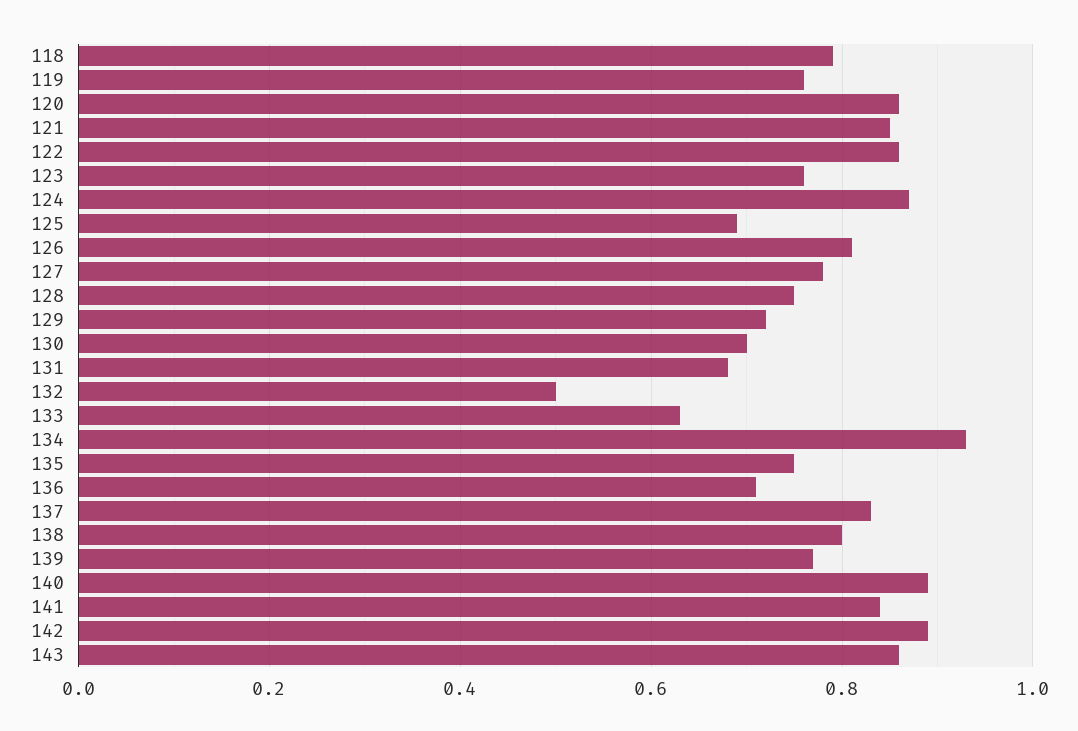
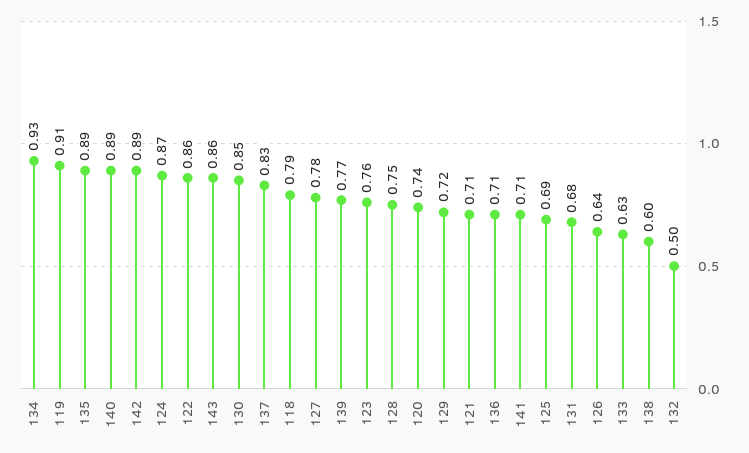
119: 0.75 -> 0.91
120: 0.85 -> 0.74
121: 0.85 -> 0.71
126: 0.8 -> 0.64
130: 0.7 -> 0.85
135: 0.75 -> 0.89
138: 0.8 -> 0.6
141: 0.85 -> 0.71

